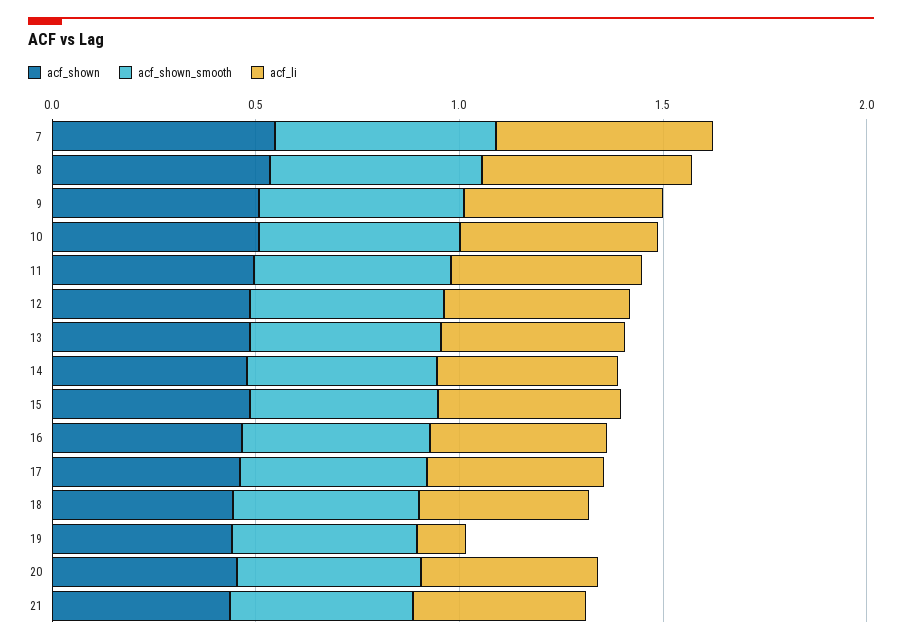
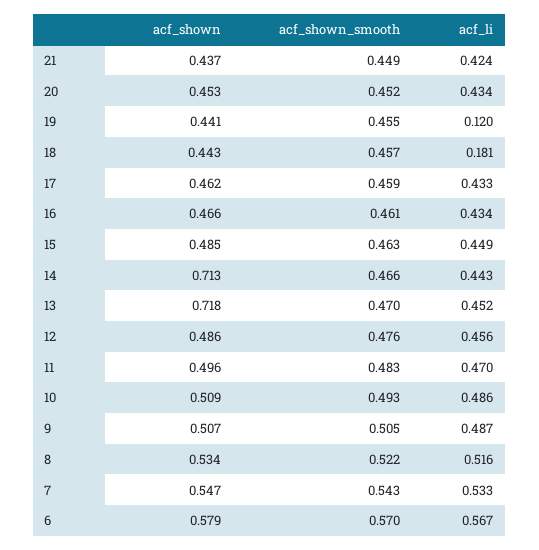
acf_shown, 13: 0.5 -> 0.718
acf_shown, 14: 0.5 -> 0.713
acf_li, 18: 0.4 -> 0.181
acf_shown, 6: none -> 0.579
acf_shown_smooth, 6: none -> 0.57
acf_li, 6: none -> 0.567

